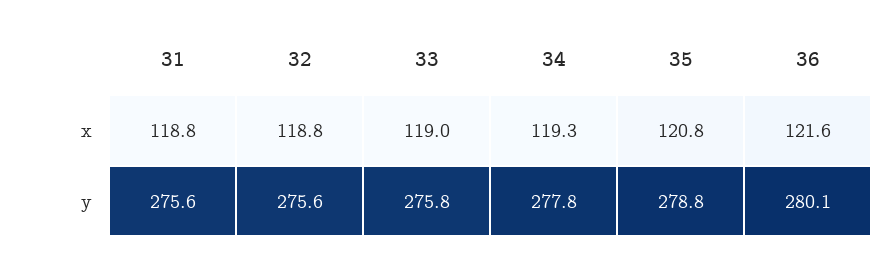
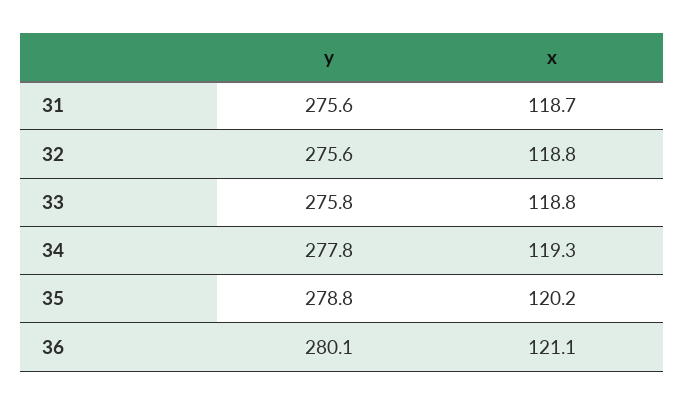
31, x: 118.8 -> 118.7
33, x: 119 -> 118.8
35, x: 120.8 -> 120.2
36, x: 121.6 -> 121.1

